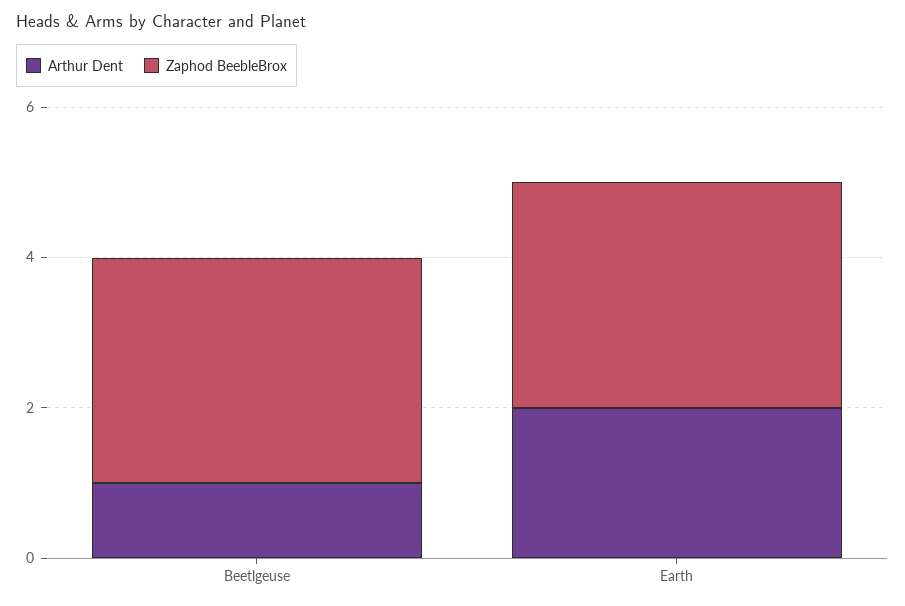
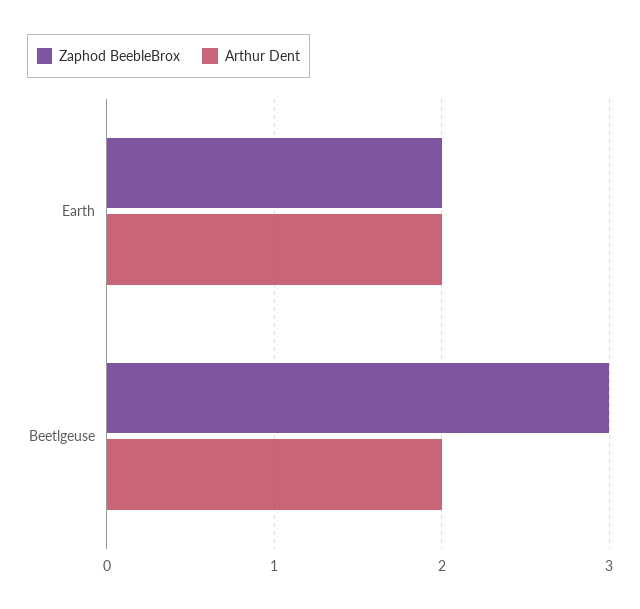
Arthur Dent, Beetlgeuse: 1 -> 2
Zaphod BeebleBrox, Earth: 3 -> 2

